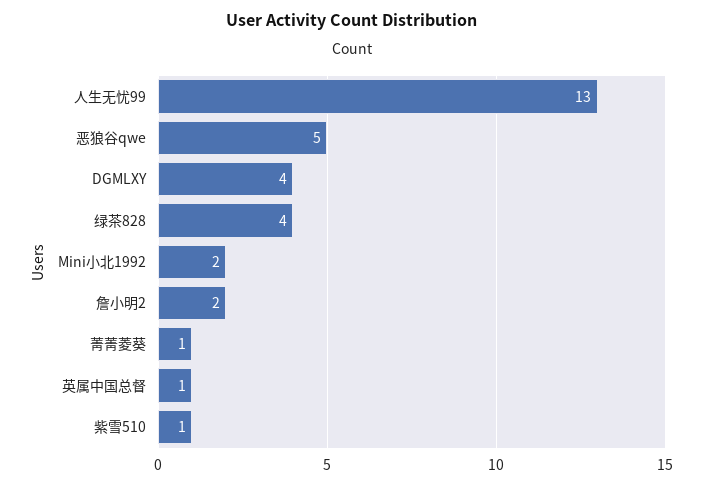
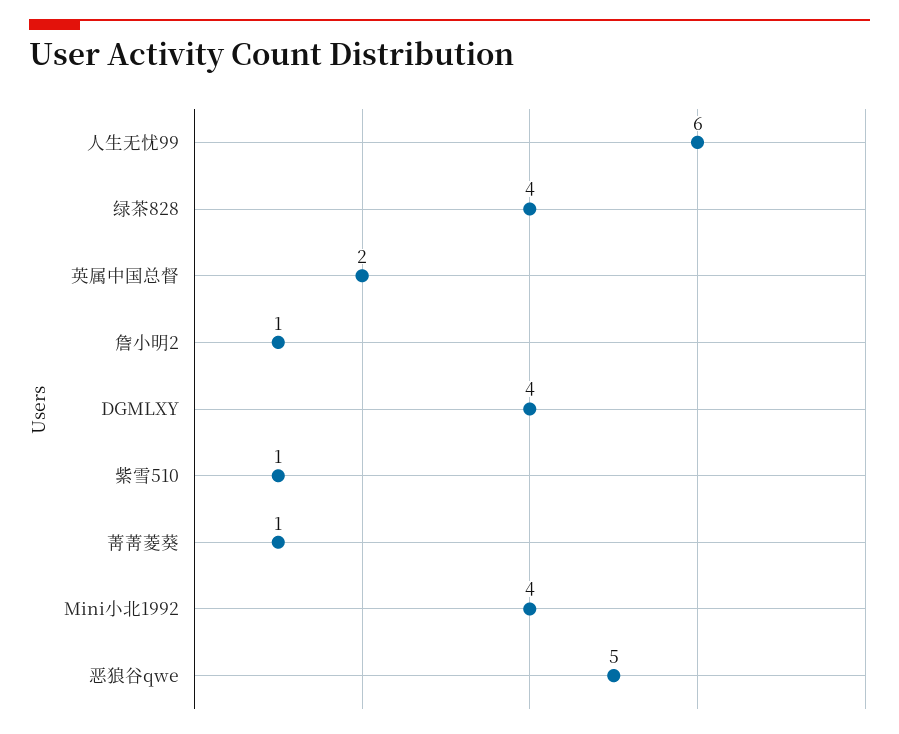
人生无忧99: 13 -> 6
Mini小北1992: 2 -> 4
詹小明2: 2 -> 1
英属中国总督: 1 -> 2

